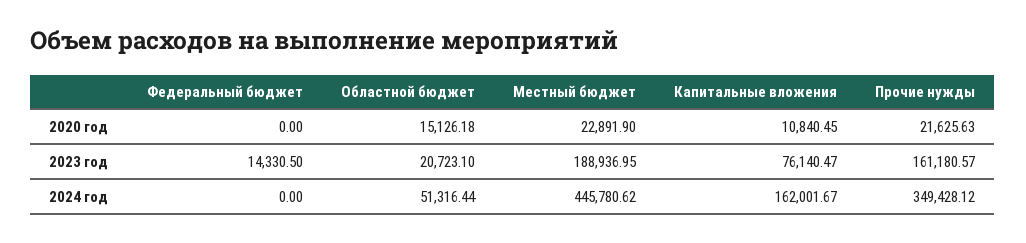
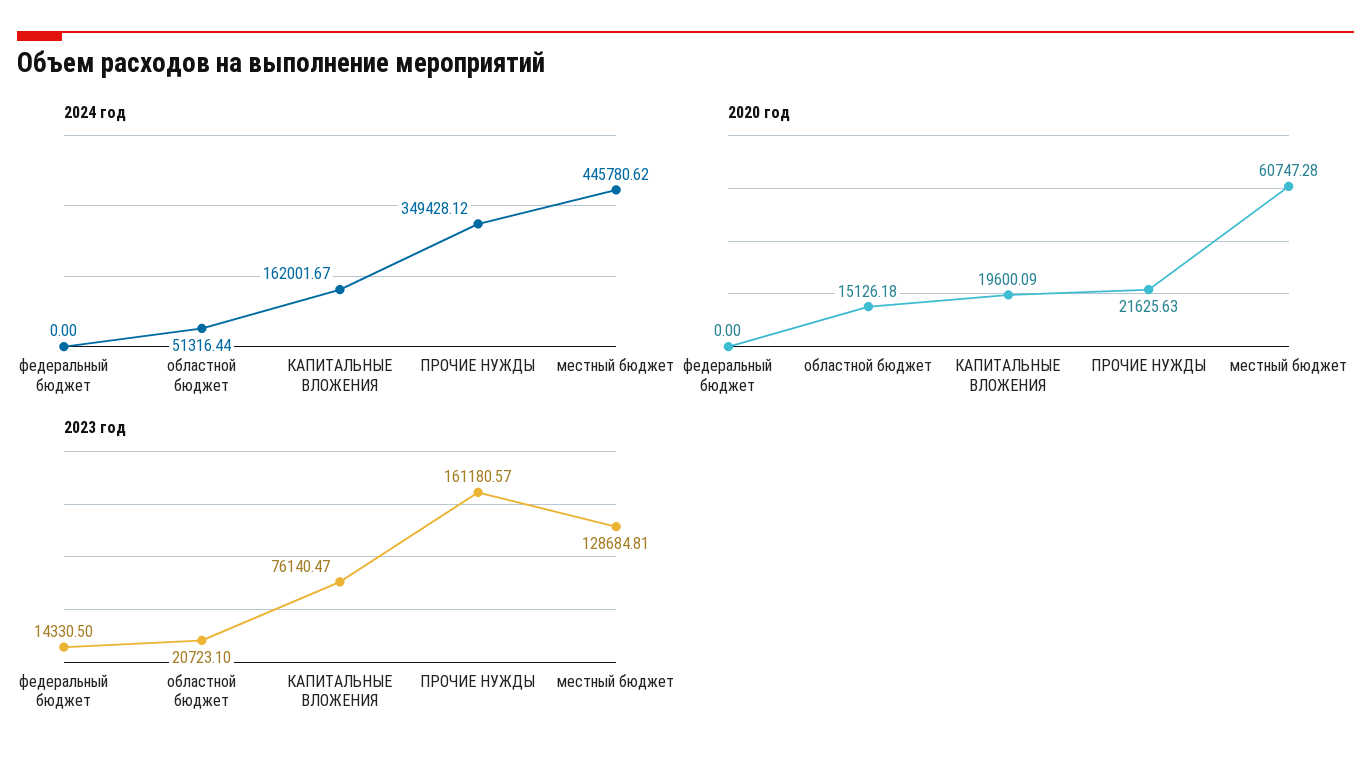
2020 год, Местный бюджет: 22891.9 -> 60747.28
2020 год, Капитальные вложения: 10840.45 -> 19600.09
2023 год, Местный бюджет: 188936.95 -> 128684.81

